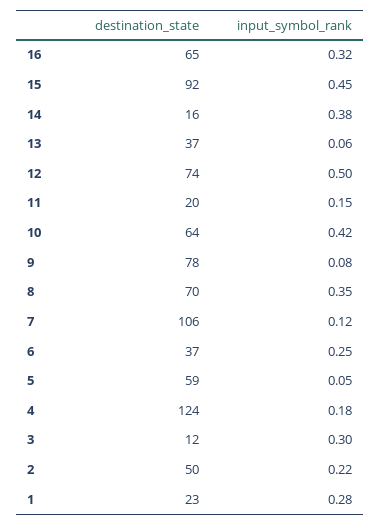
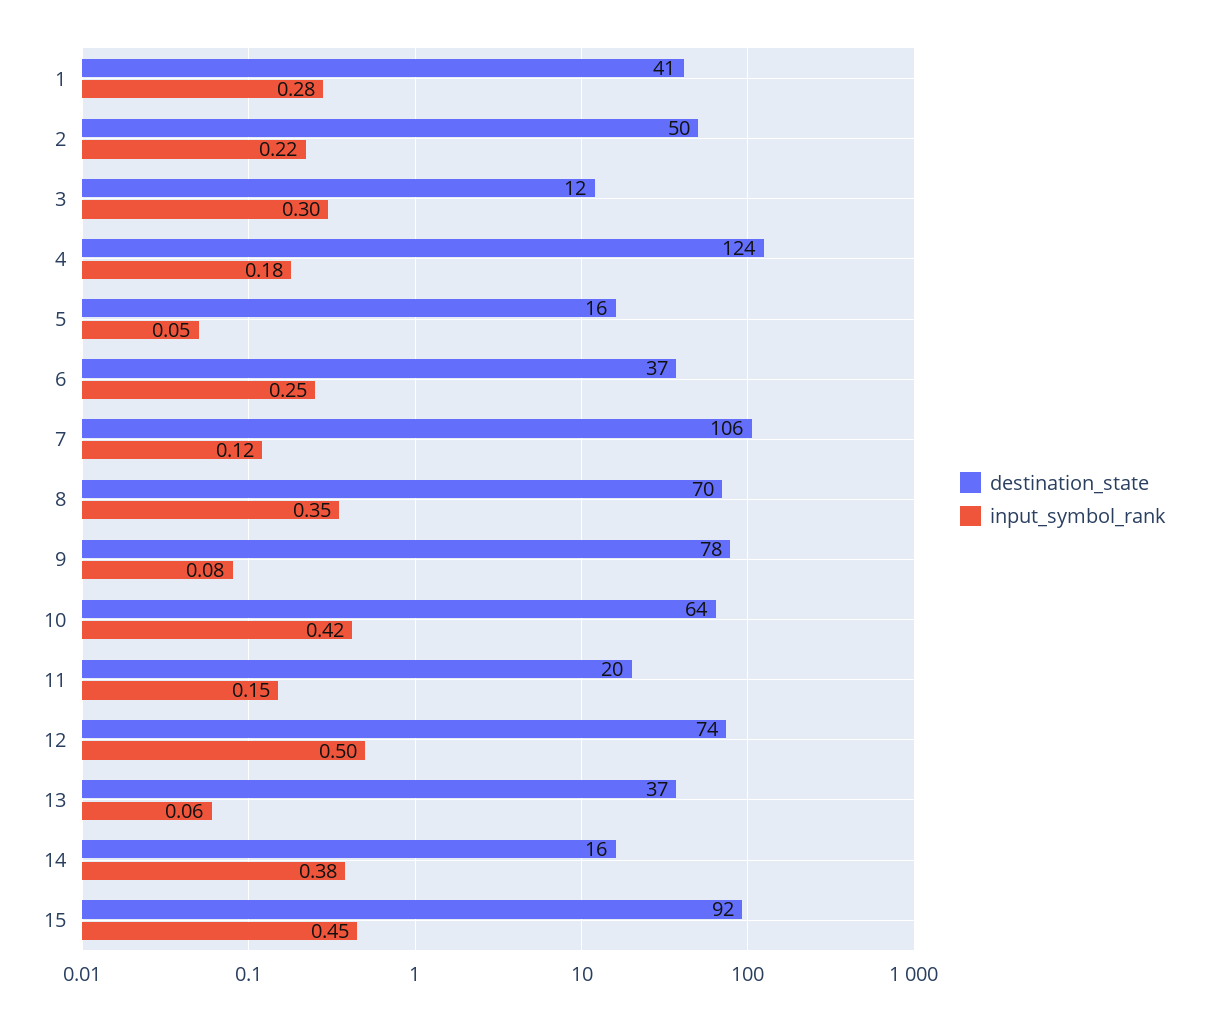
destination_state, 16: 65 -> none
input_symbol_rank, 16: 0.32 -> none
destination_state, 5: 59 -> 16
destination_state, 1: 23 -> 41

